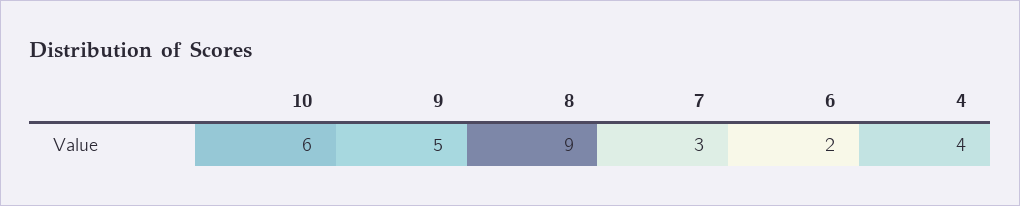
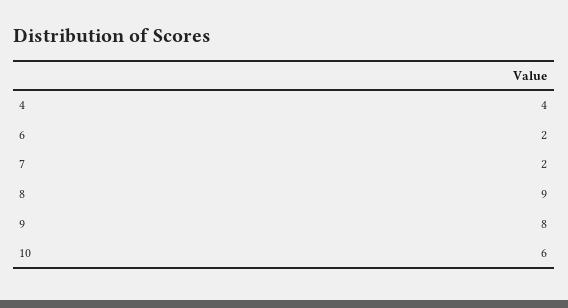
9: 5 -> 8
7: 3 -> 2

